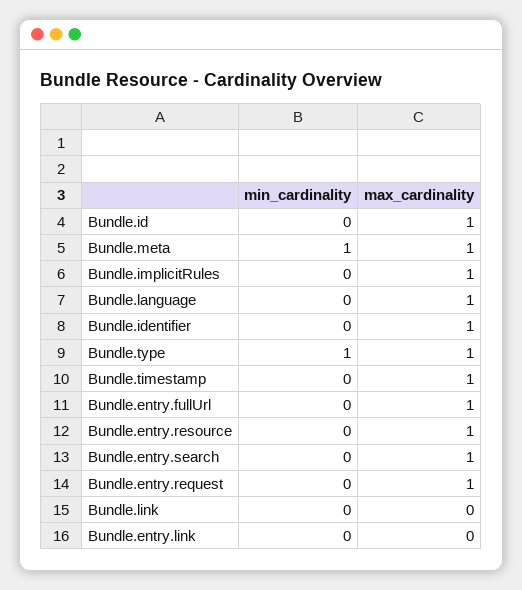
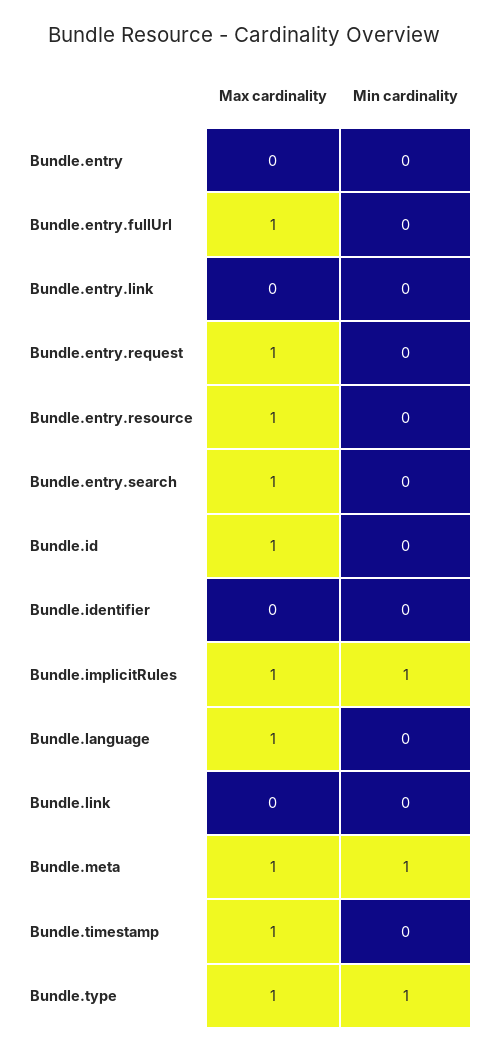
min_cardinality, Bundle.implicitRules: 0 -> 1
max_cardinality, Bundle.identifier: 1 -> 0
max_cardinality, Bundle.entry: none -> 0
min_cardinality, Bundle.entry: none -> 0

